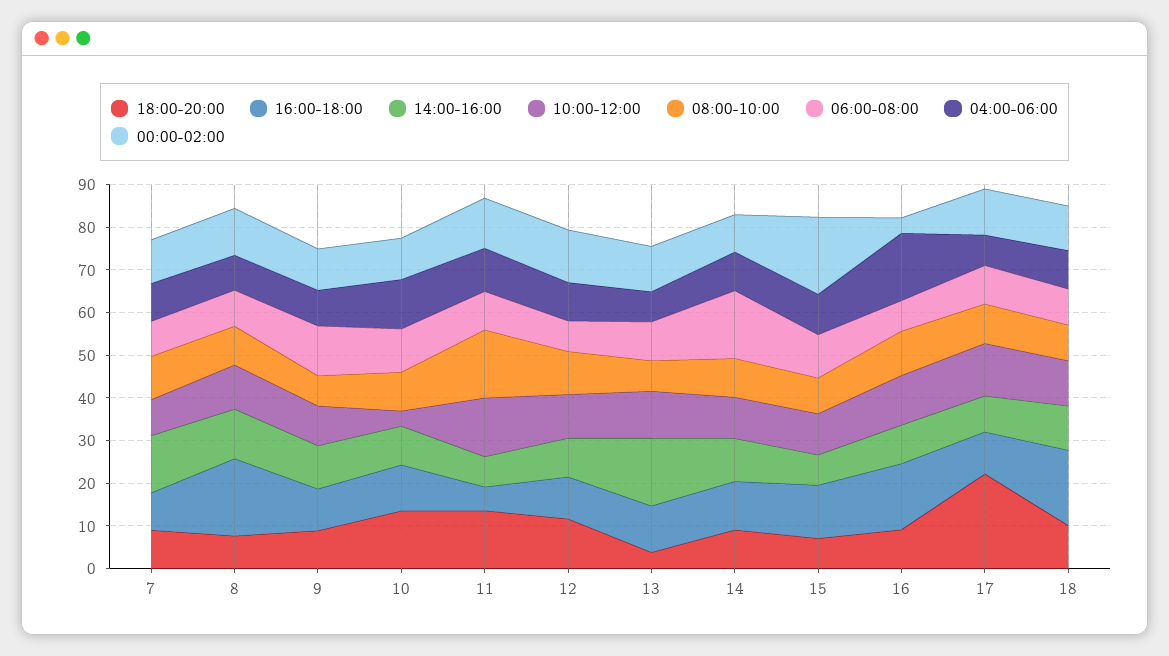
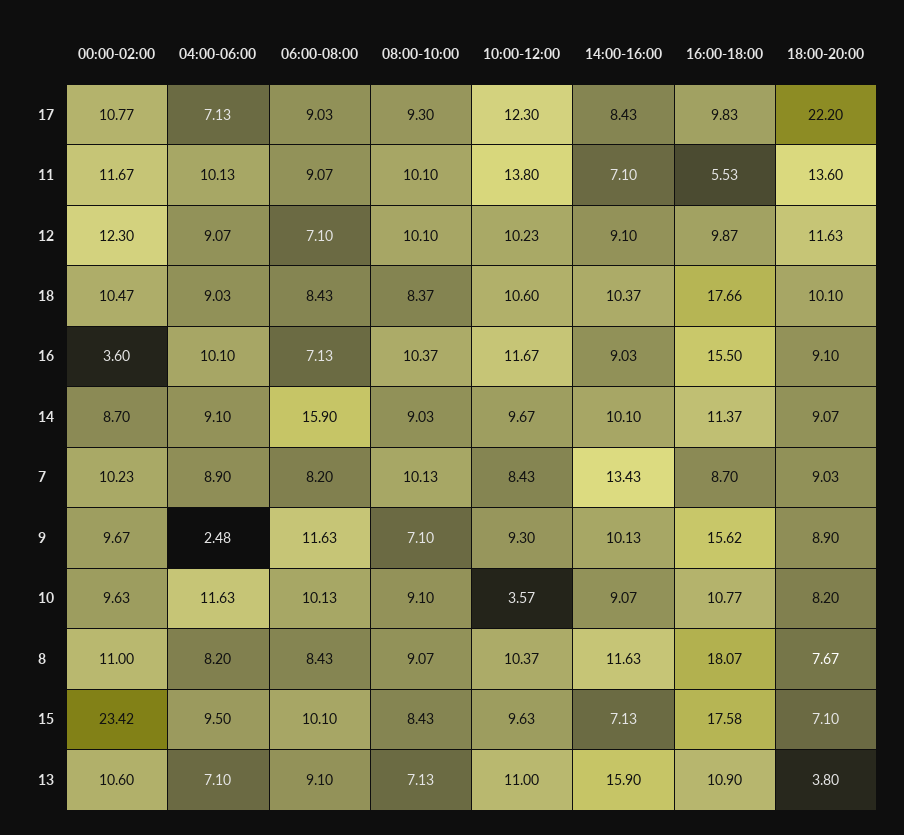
16:00-18:00, 9: 10 -> 15.62
04:00-06:00, 9: 8 -> 2.48
18:00-20:00, 10: 14 -> 8.2
08:00-10:00, 11: 16 -> 10.1
16:00-18:00, 15: 12 -> 17.58
00:00-02:00, 15: 18 -> 23.42
04:00-06:00, 16: 16 -> 10.1

